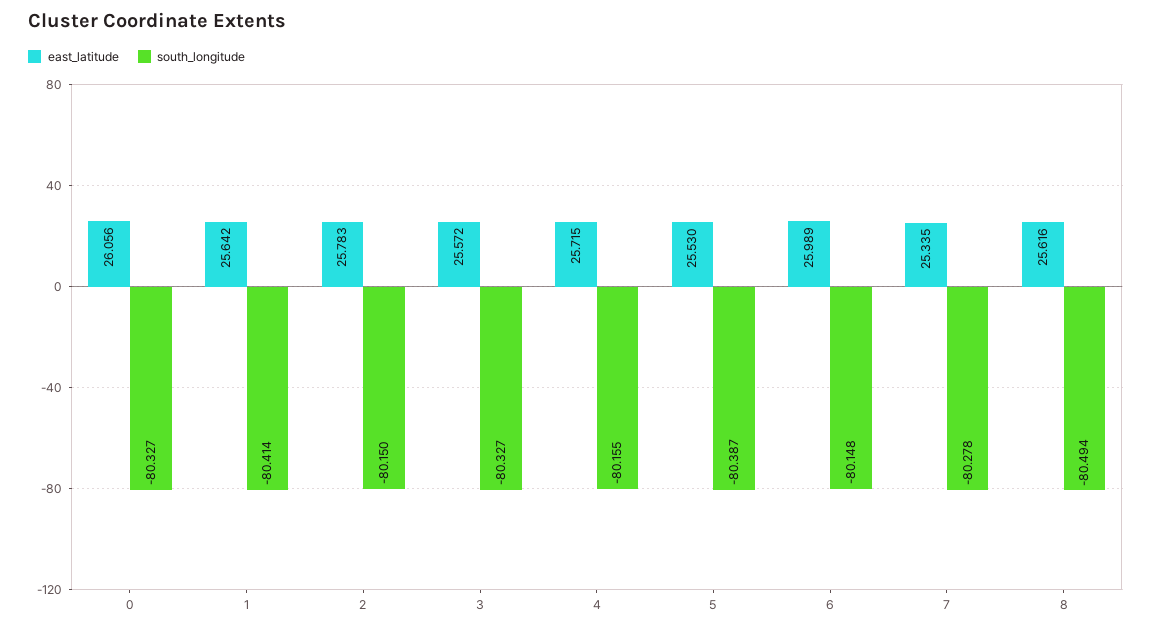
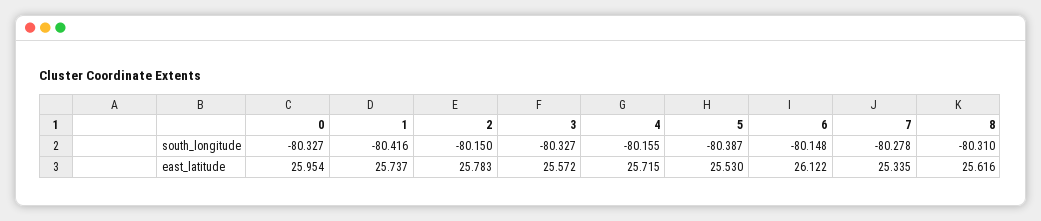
east_latitude, 0: 26.056 -> 25.954
east_latitude, 1: 25.642 -> 25.737
south_longitude, 1: -80.414 -> -80.416
east_latitude, 6: 25.989 -> 26.122
south_longitude, 8: -80.494 -> -80.31

